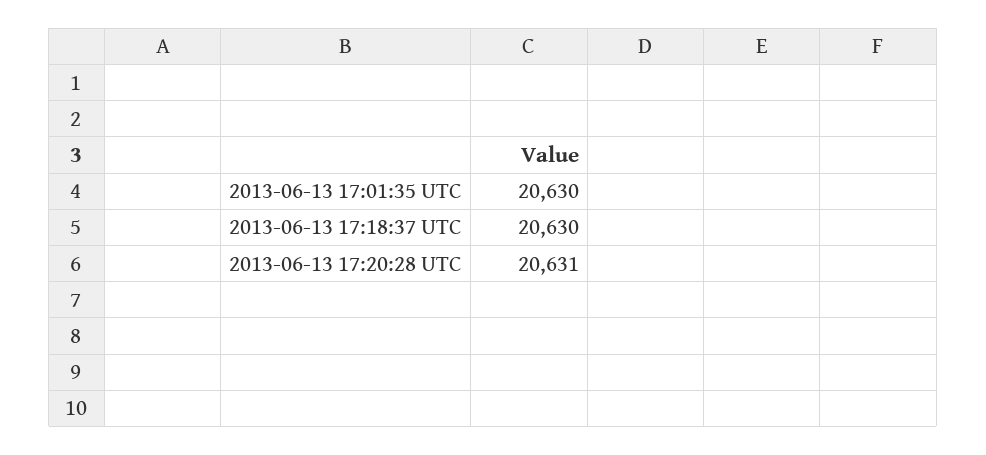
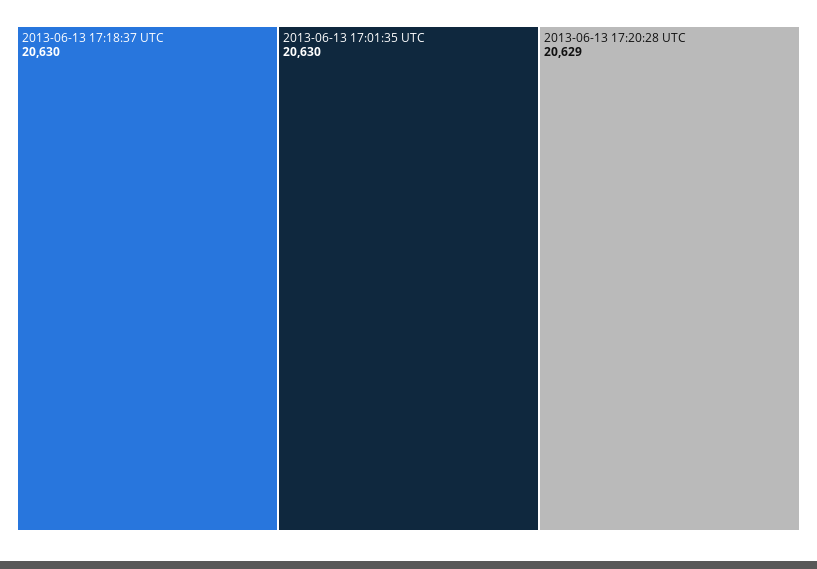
2013-06-13 17:20:28 UTC: 20631 -> 20629

